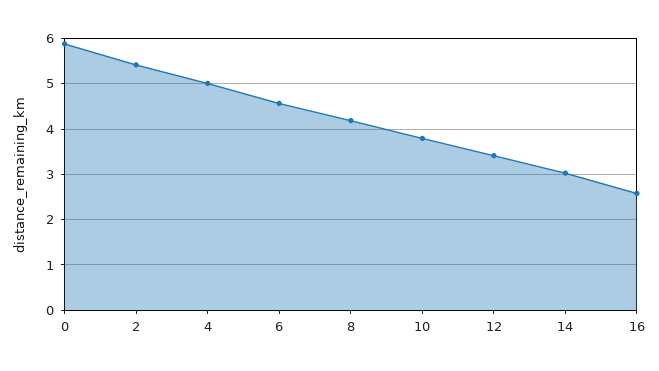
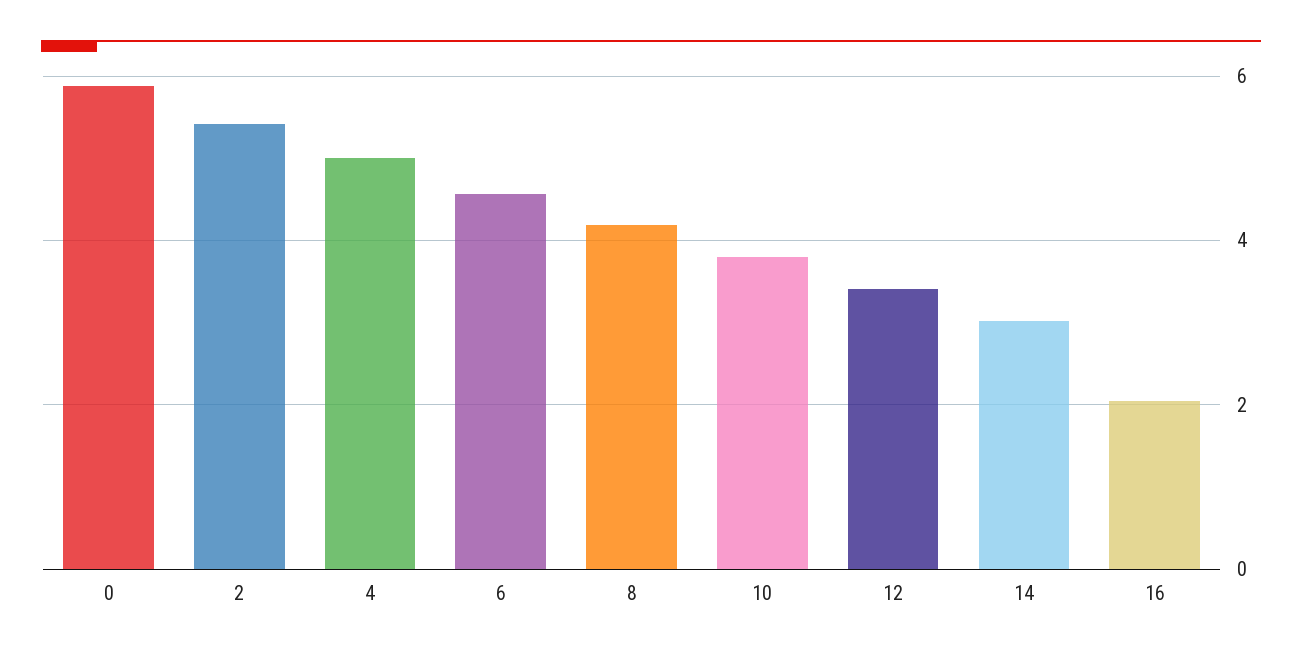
16: 2.6 -> 2

